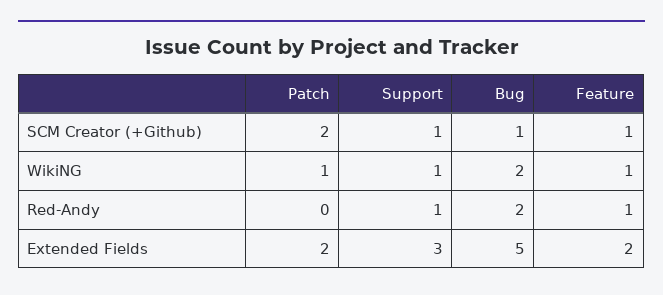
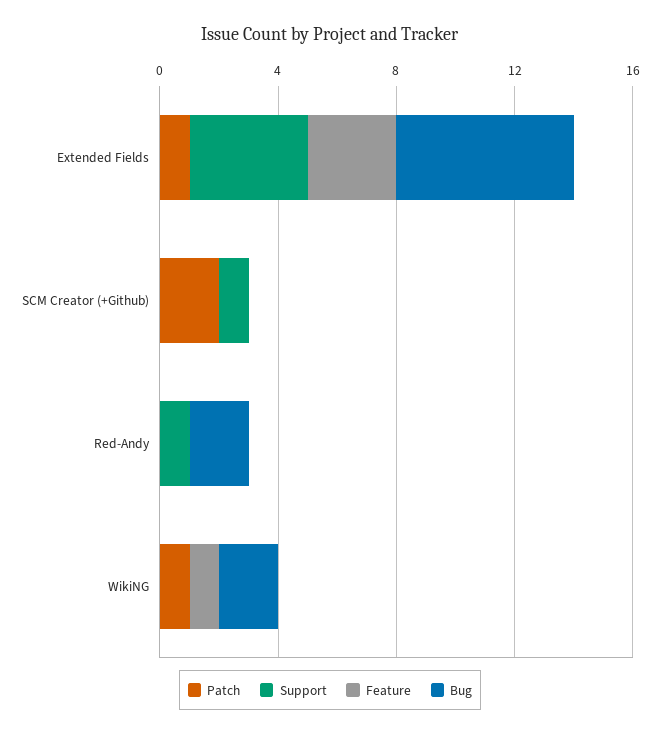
Bug, SCM Creator (+Github): 1 -> 0
Feature, SCM Creator (+Github): 1 -> 0
Support, WikiNG: 1 -> 0
Feature, Red-Andy: 1 -> 0
Patch, Extended Fields: 2 -> 1
Support, Extended Fields: 3 -> 4
Bug, Extended Fields: 5 -> 6
Feature, Extended Fields: 2 -> 3

